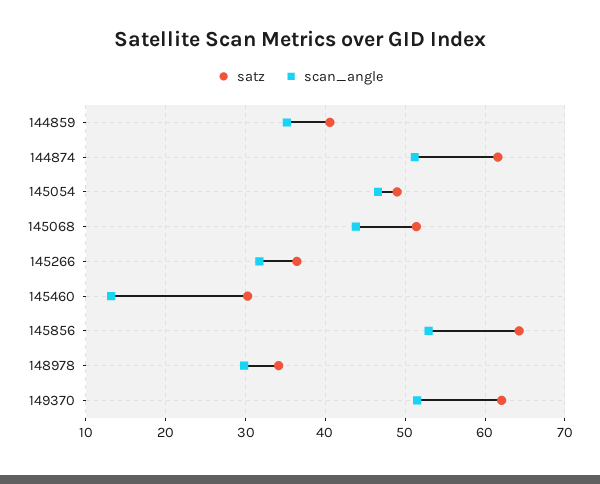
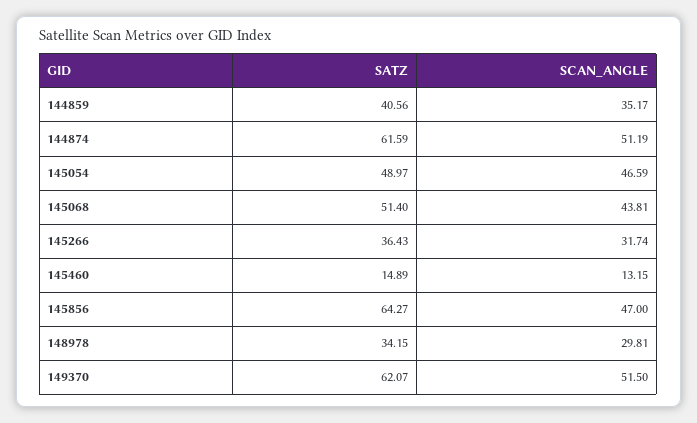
satz, 145460: 30 -> 14.89
scan_angle, 145856: 53 -> 47

